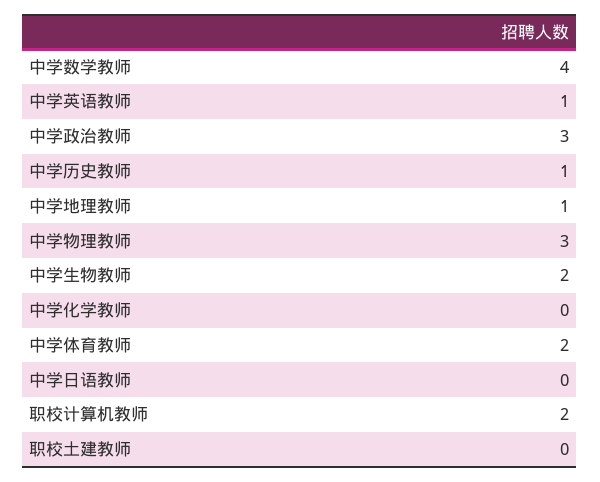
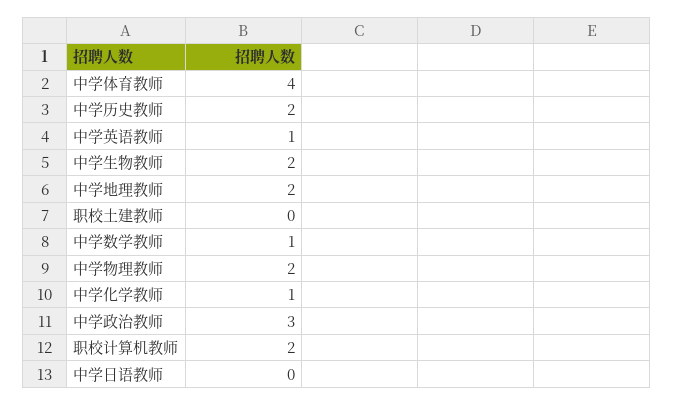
中学数学教师: 4 -> 1
中学历史教师: 1 -> 2
中学地理教师: 1 -> 2
中学物理教师: 3 -> 2
中学化学教师: 0 -> 1
中学体育教师: 2 -> 4

